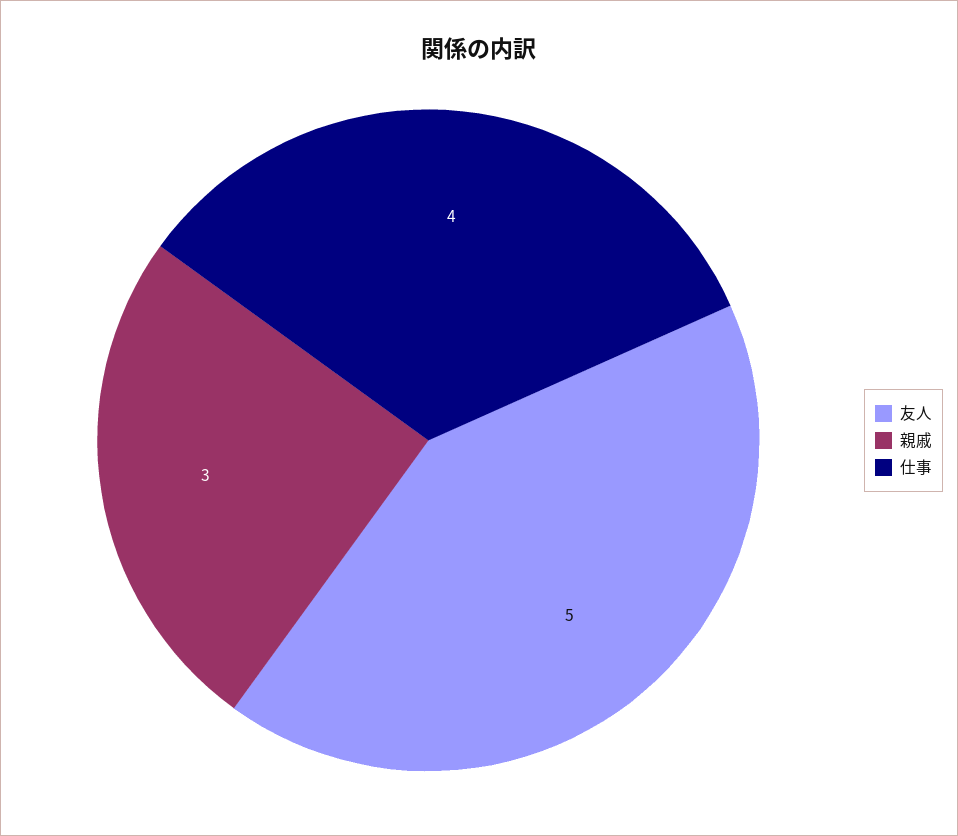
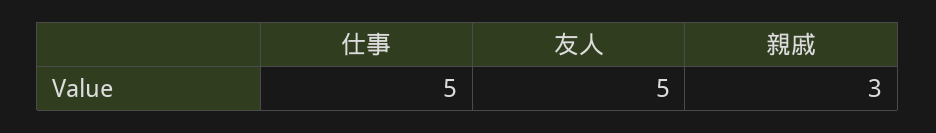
仕事: 4 -> 5

